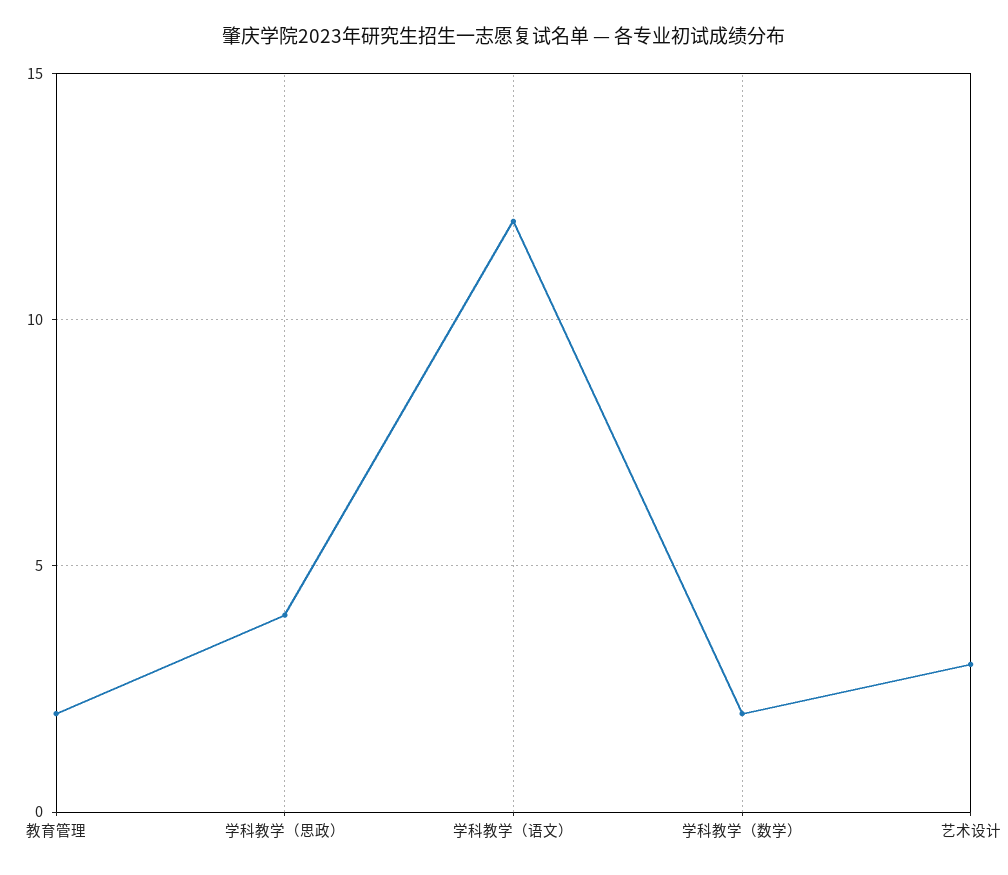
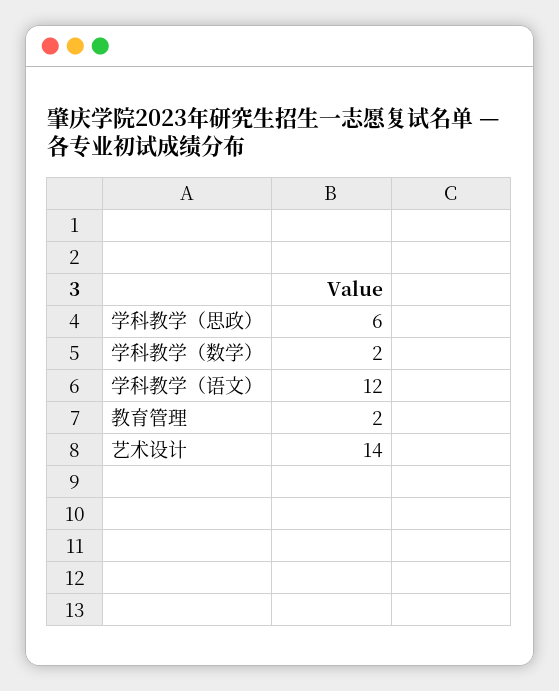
学科教学（思政）: 4 -> 6
艺术设计: 3 -> 14

